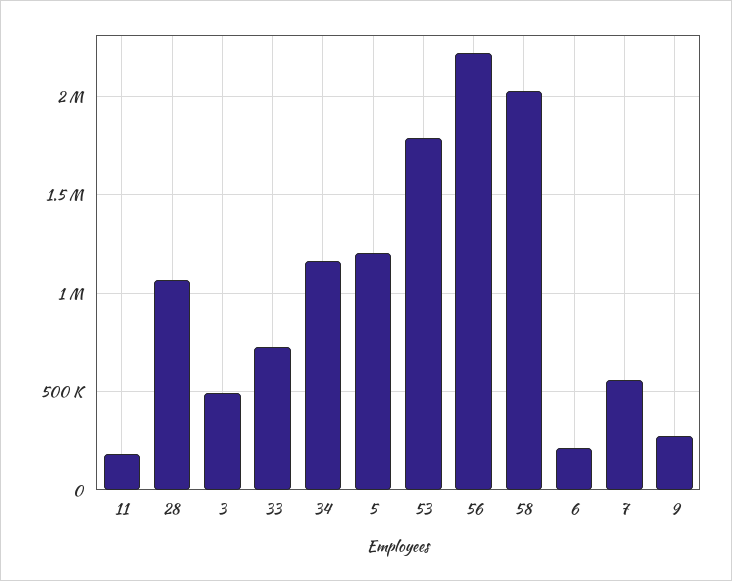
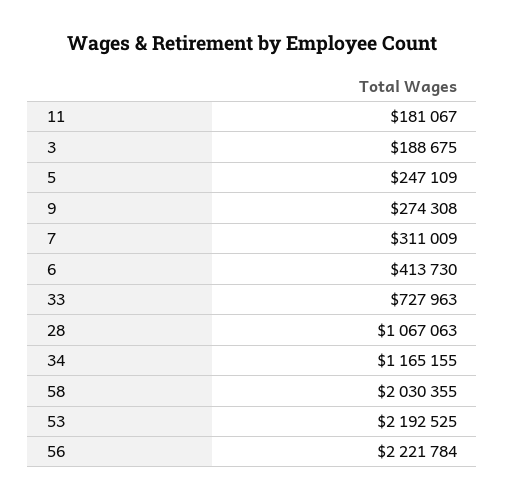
3: 500000 -> 188675
5: 1200000 -> 247109
53: 1800000 -> 2192525
6: 200000 -> 413730
7: 550000 -> 311009

